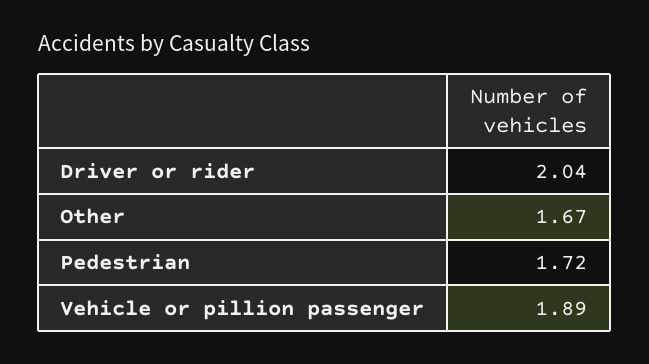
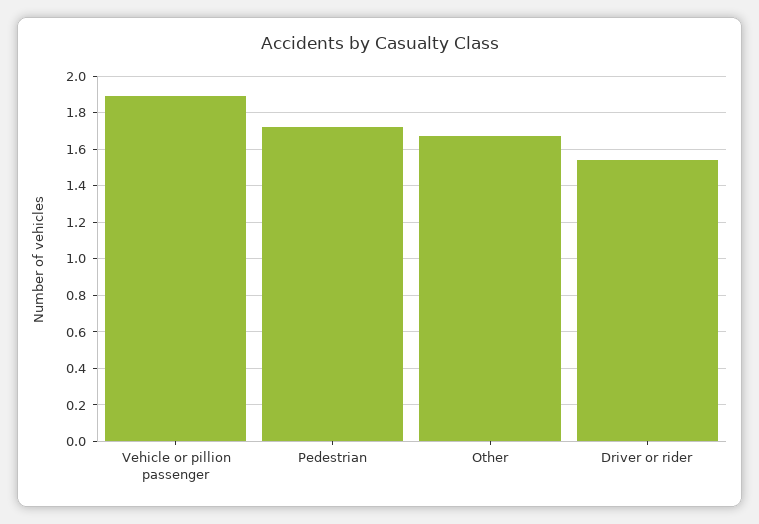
Driver or rider: 2.04 -> 1.55

